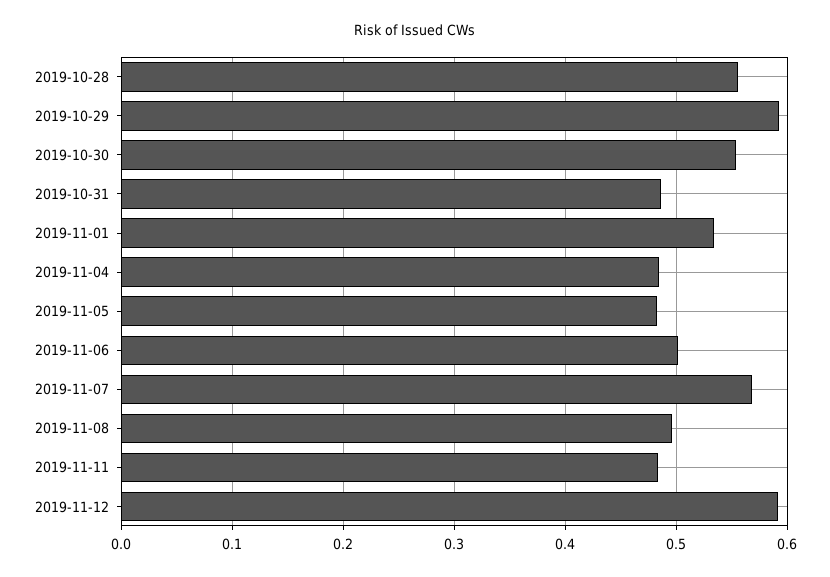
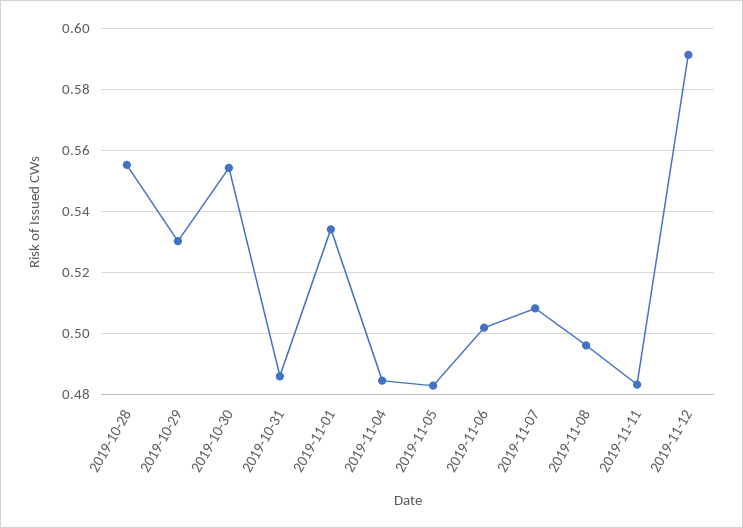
2019-10-29: 0.59 -> 0.53
2019-11-07: 0.57 -> 0.508

